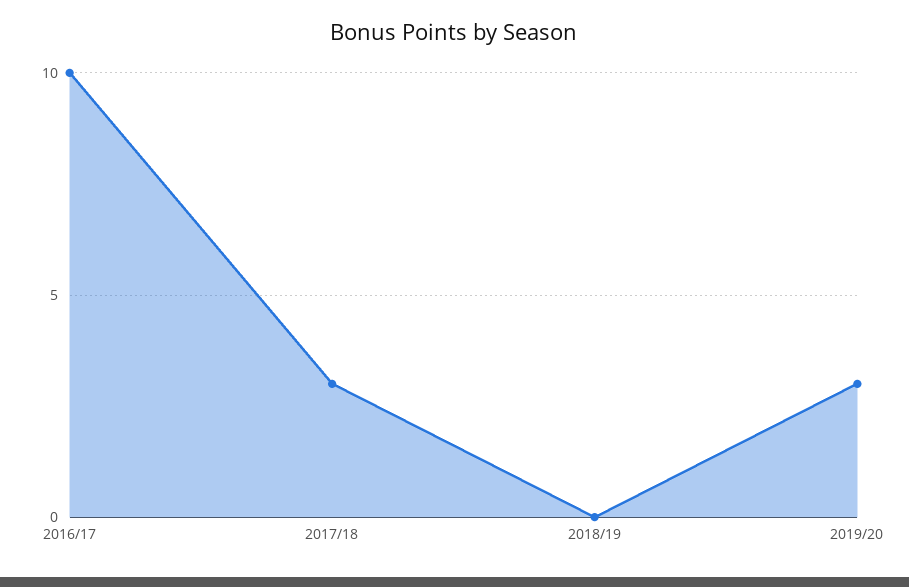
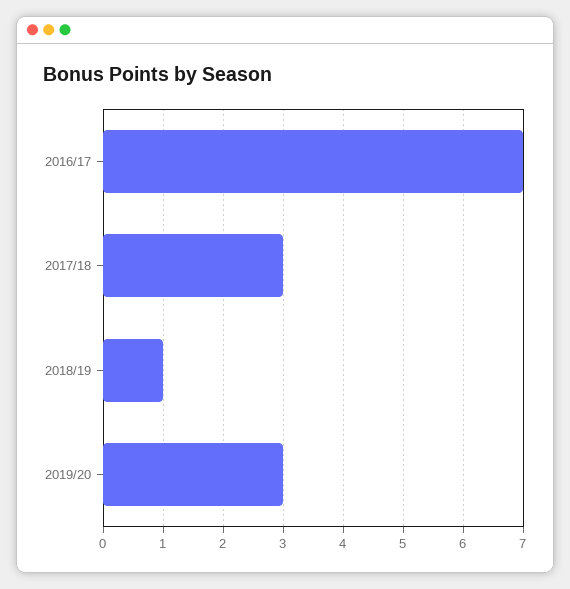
2016/17: 10 -> 7
2018/19: 0 -> 1

